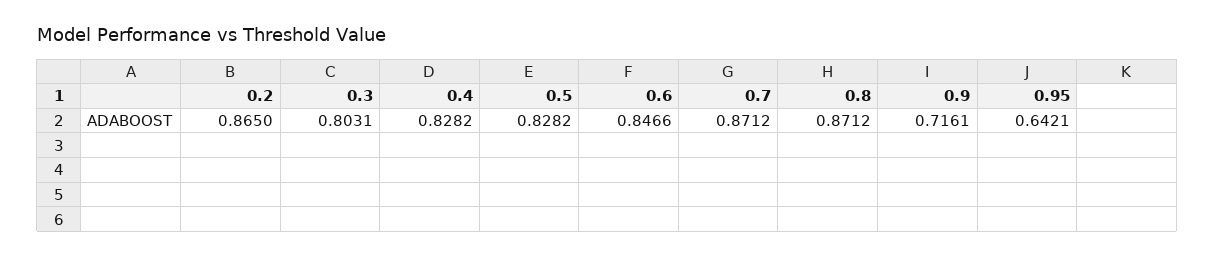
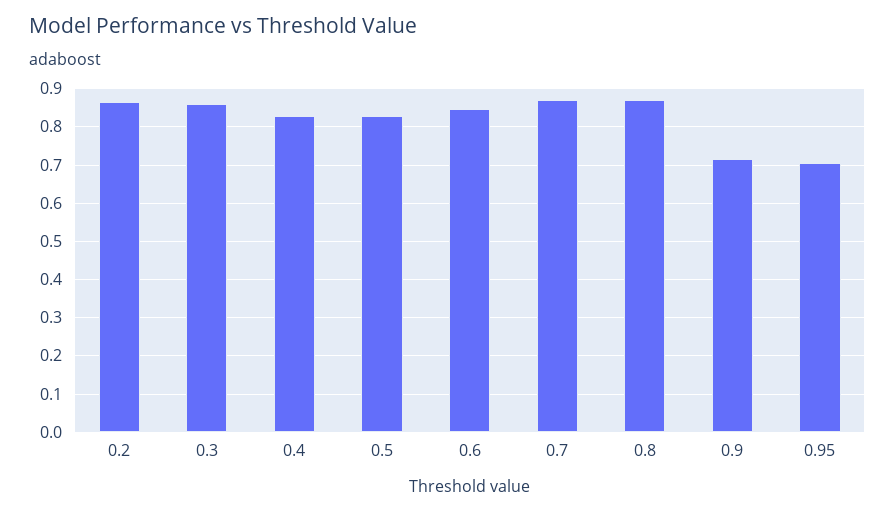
0.3: 0.8031 -> 0.86
0.95: 0.6421 -> 0.7

